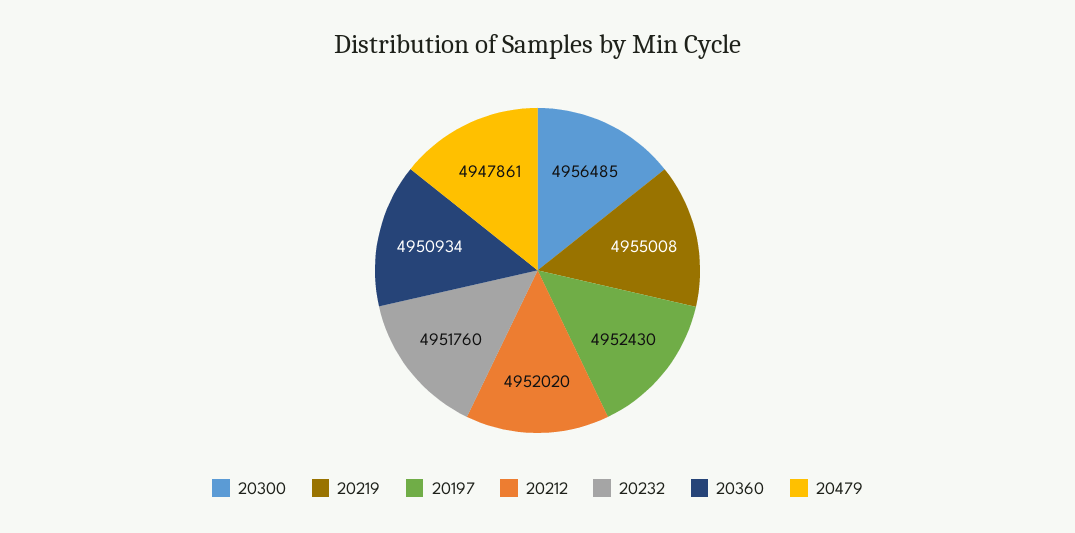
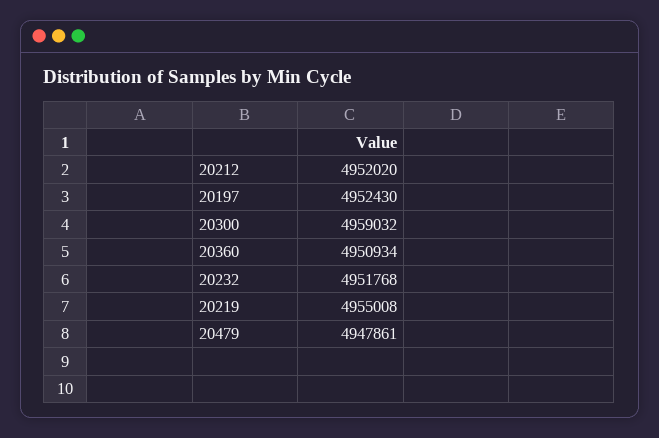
20300: 4956485 -> 4959032
20232: 4951760 -> 4951768

